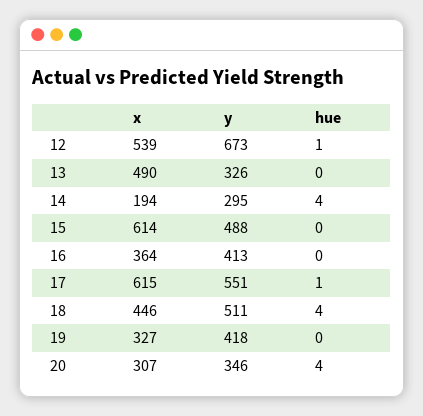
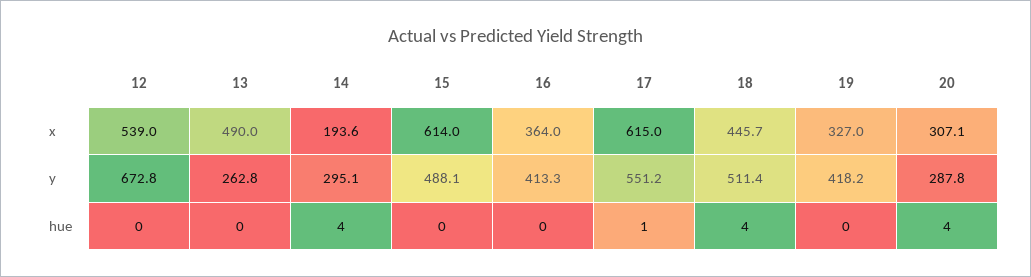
hue, 12: 1 -> 0
y, 13: 326 -> 262.8
y, 20: 346 -> 287.8

